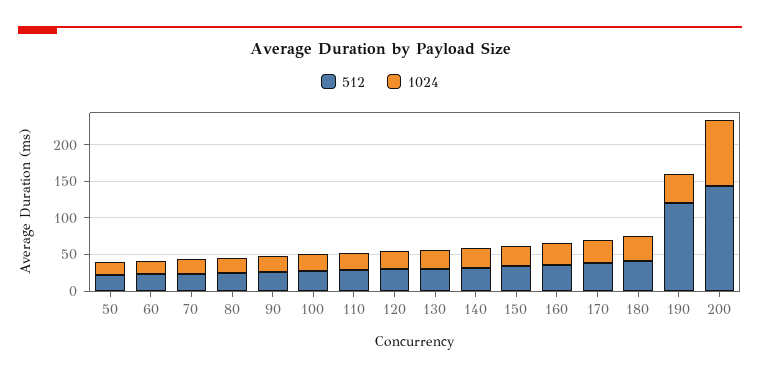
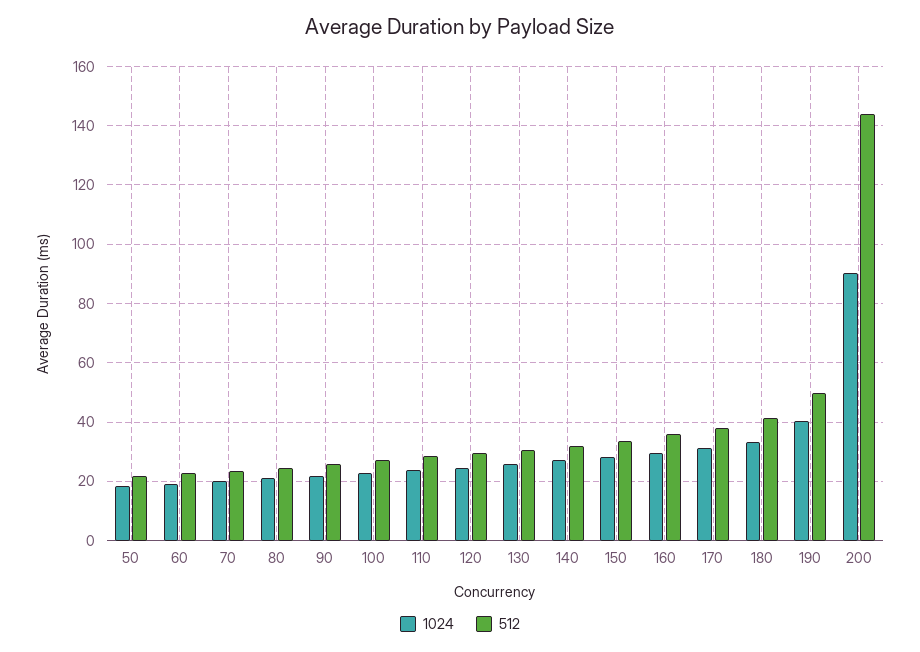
512, 190: 125 -> 50

